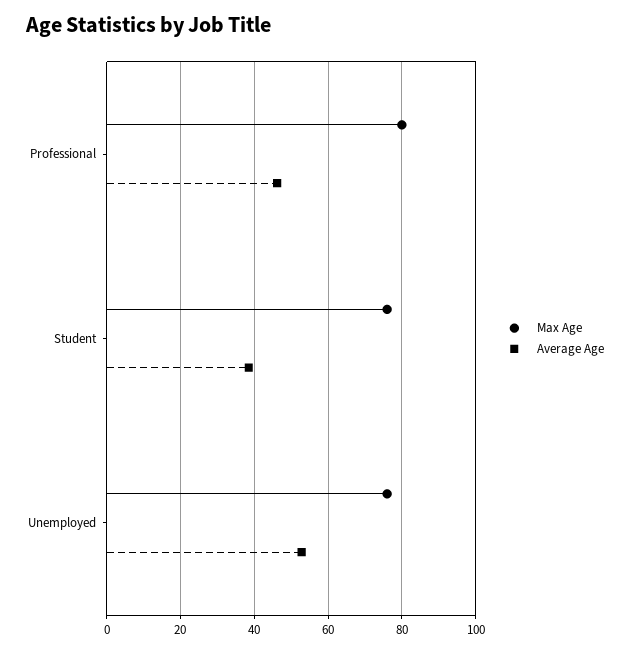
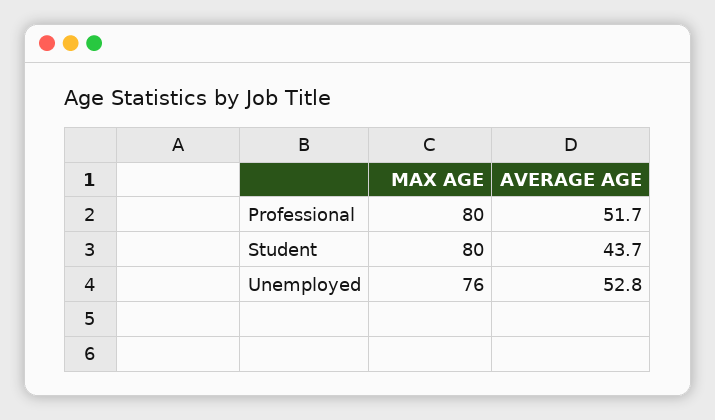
Average Age, Professional: 46 -> 51.7
Max Age, Student: 76 -> 80
Average Age, Student: 38 -> 43.7

